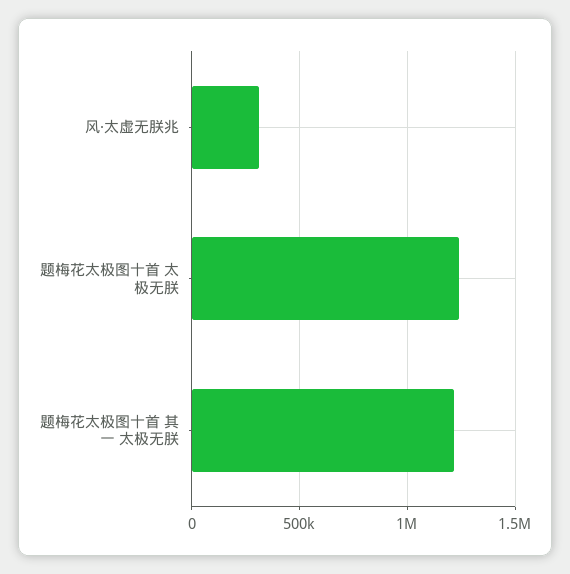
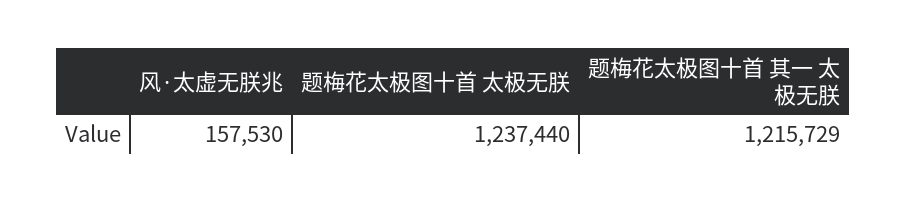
风·太虚无朕兆: 300000 -> 157530

